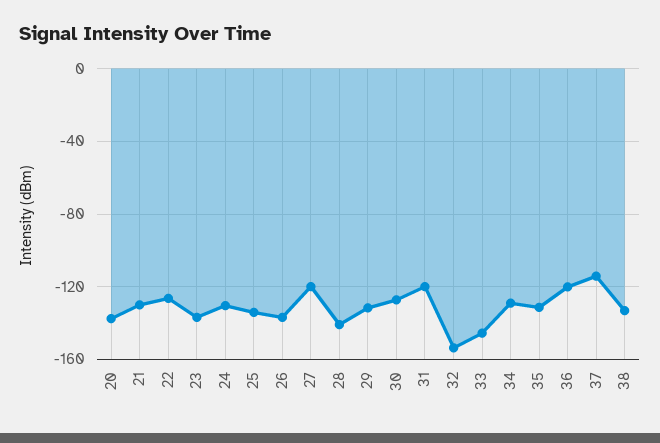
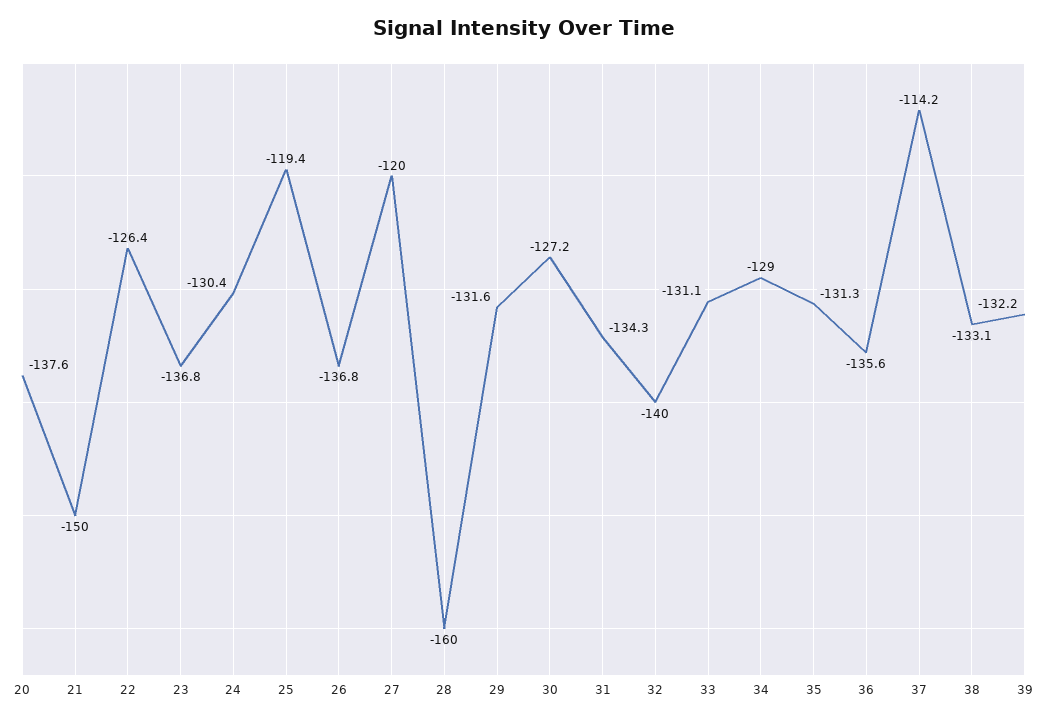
21: -130 -> -150
25: -135 -> -119.4
28: -140 -> -160
31: -120 -> -134.3
32: -155 -> -140
33: -145 -> -131.1
36: -120 -> -135.6
39: none -> -132.2

